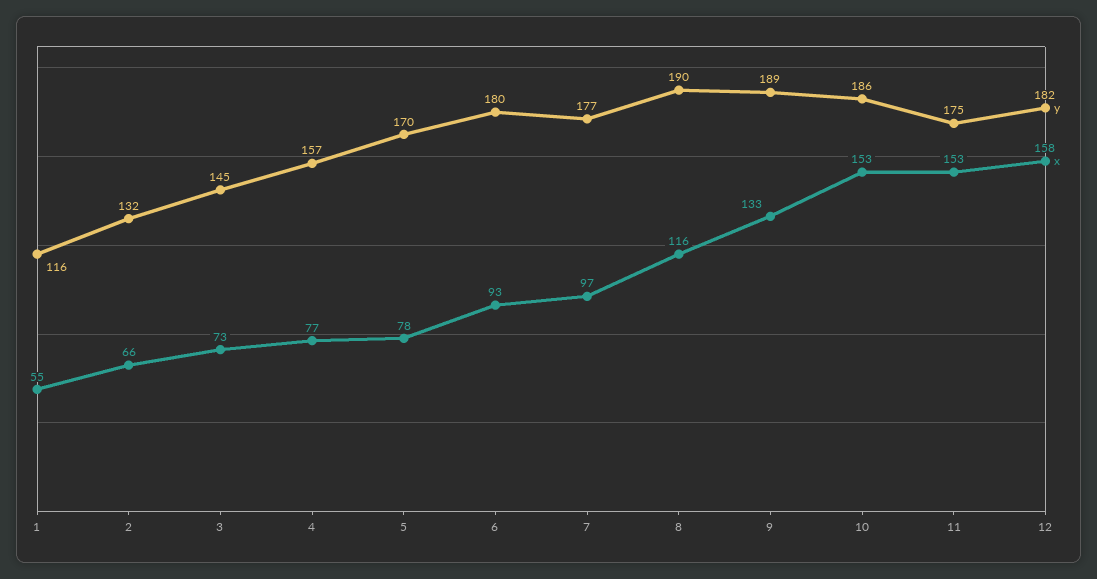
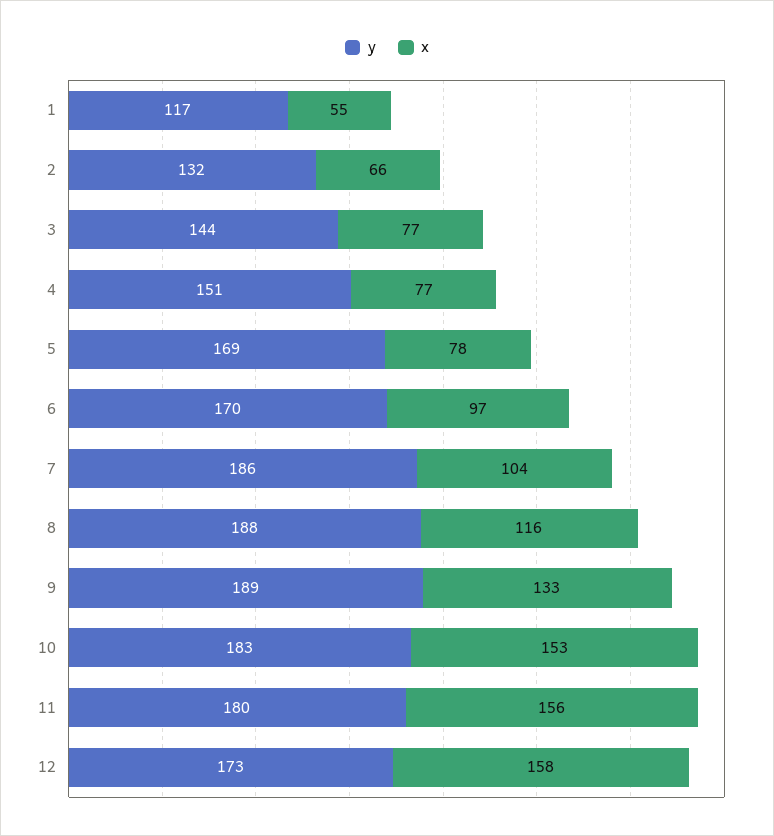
y, 1: 116 -> 117
y, 3: 145 -> 144
x, 3: 73 -> 77
y, 4: 157 -> 151
y, 5: 170 -> 169
y, 6: 180 -> 170
x, 6: 93 -> 97
y, 7: 177 -> 186
x, 7: 97 -> 104
y, 8: 190 -> 188
y, 10: 186 -> 183
y, 11: 175 -> 180
x, 11: 153 -> 156
y, 12: 182 -> 173

